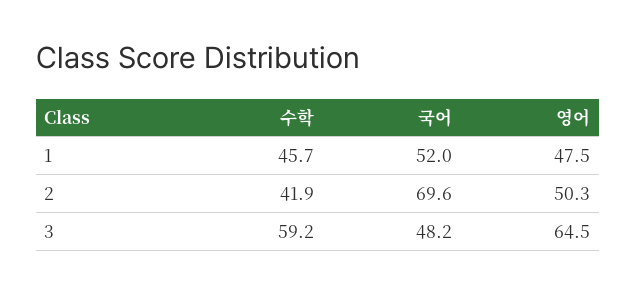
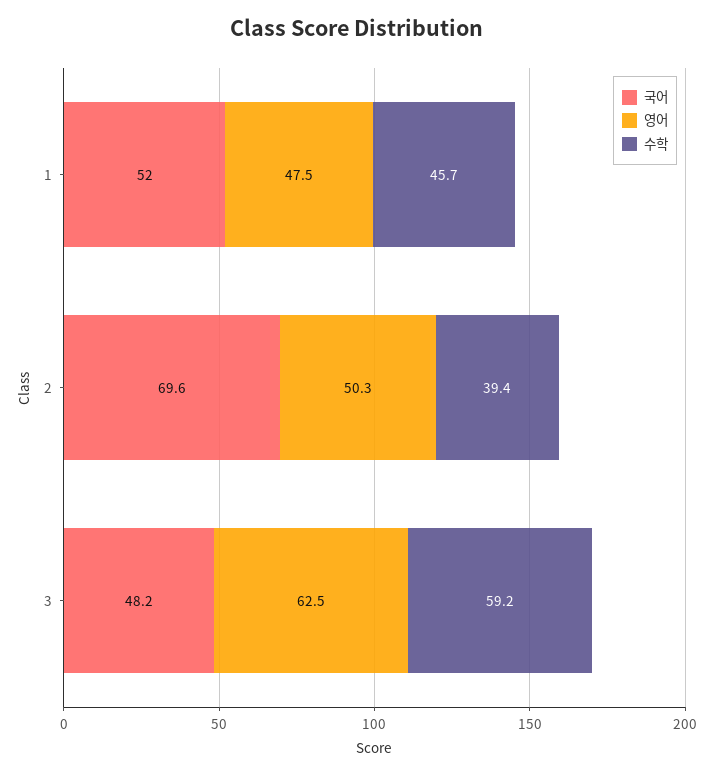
수학, 2: 41.9 -> 39.4
영어, 3: 64.5 -> 62.5

